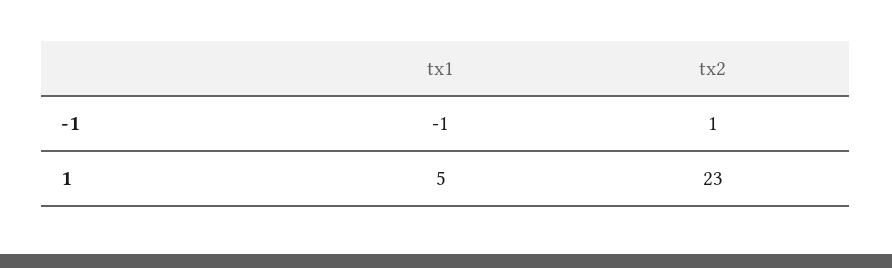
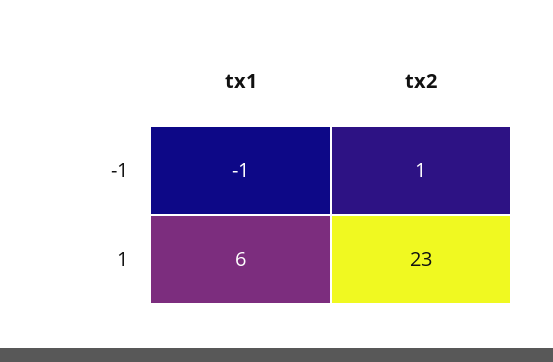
tx1, 1: 5 -> 6

